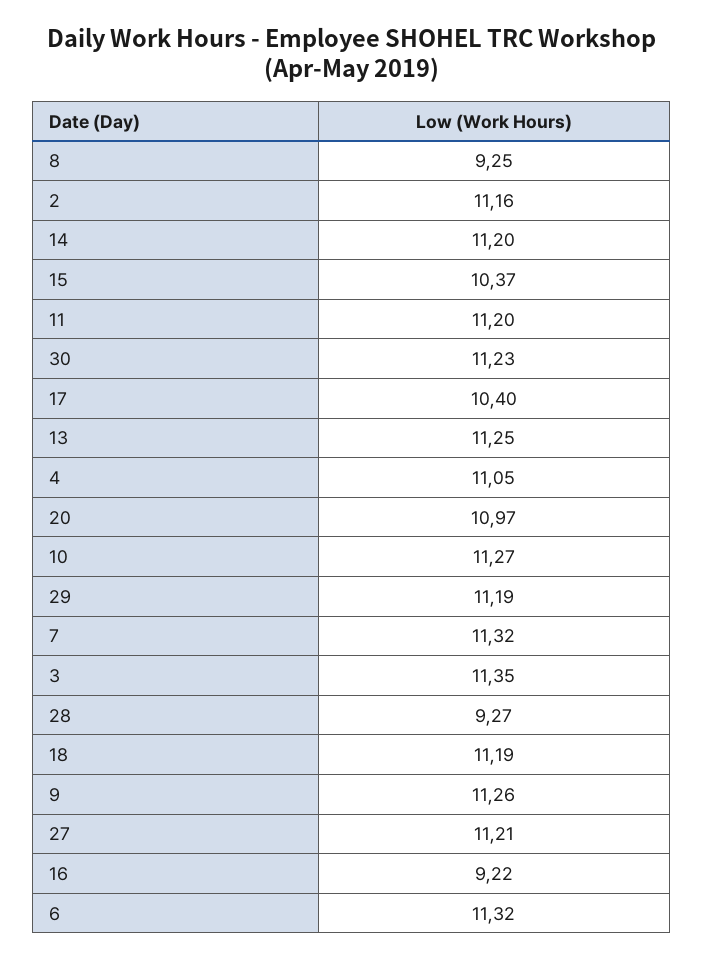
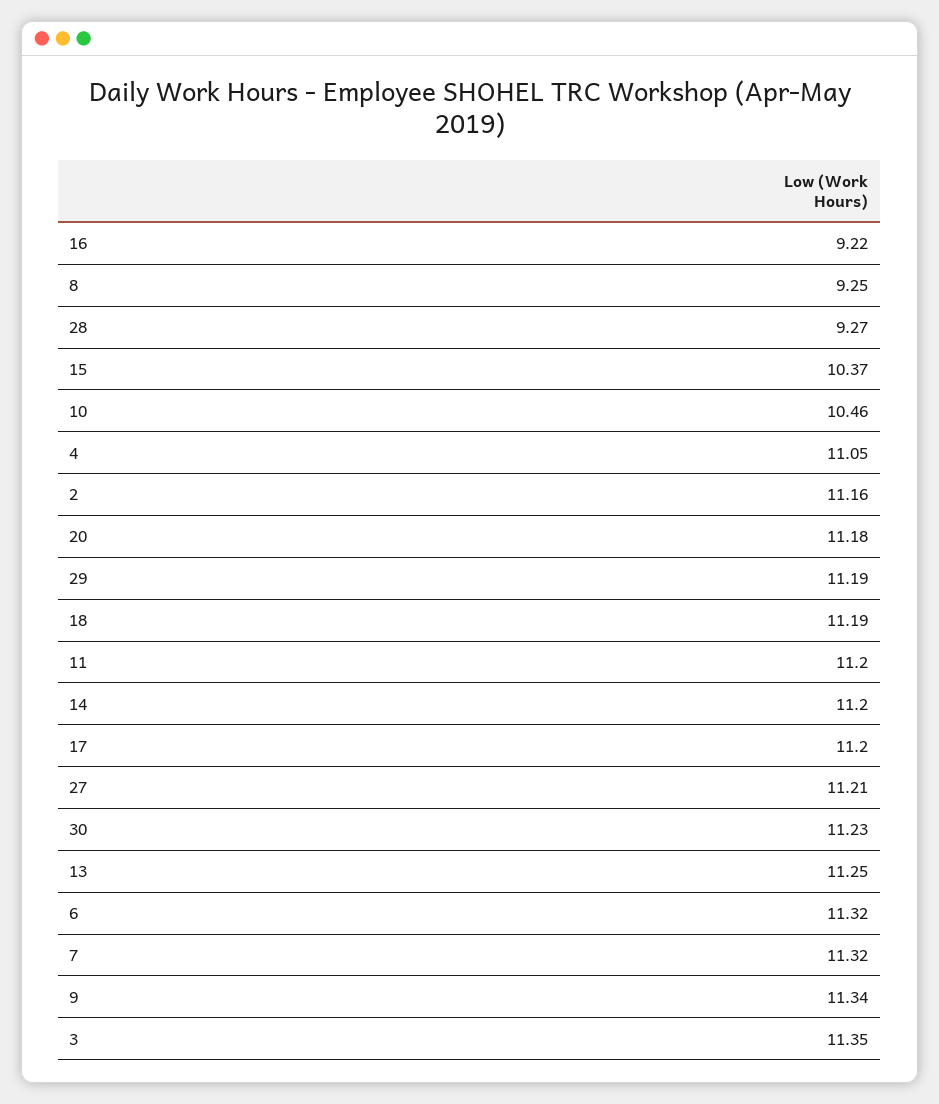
17: 10.4 -> 11.2
20: 10.97 -> 11.18
10: 11.27 -> 10.46
9: 11.26 -> 11.34

